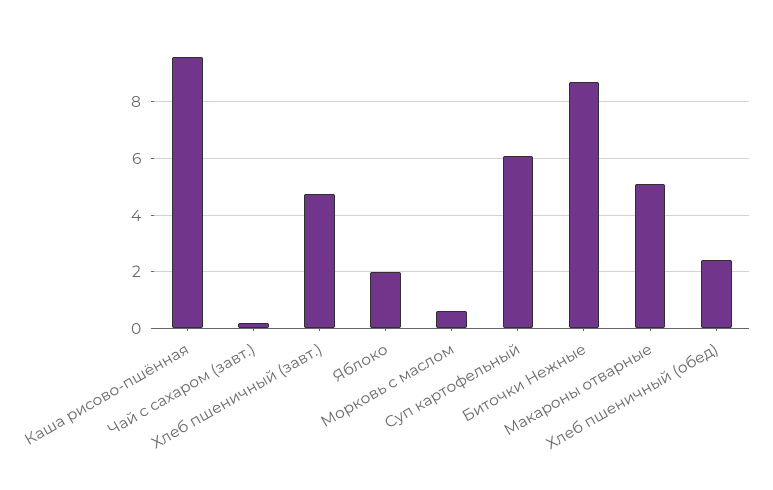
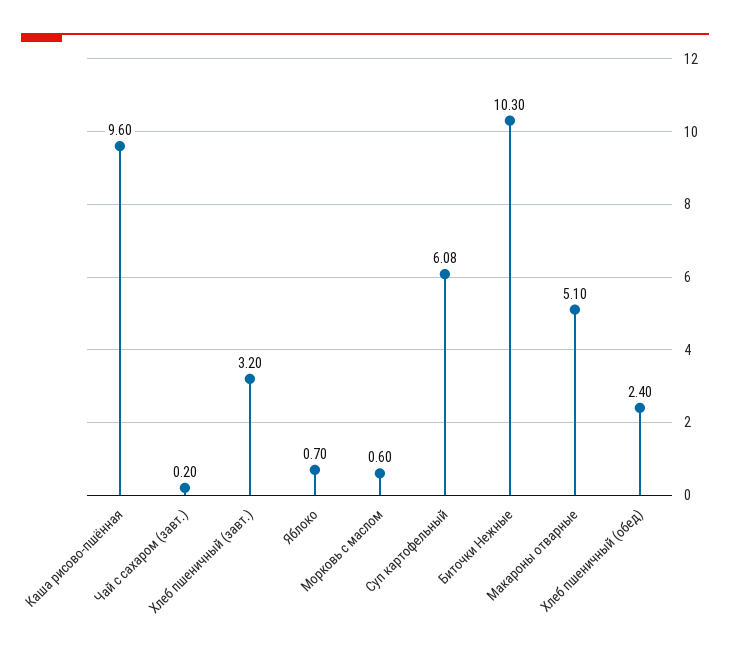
Хлеб пшеничный (завт.): 4.75 -> 3.2
Яблоко: 2 -> 0.7
Биточки Нежные: 8.75 -> 10.3

